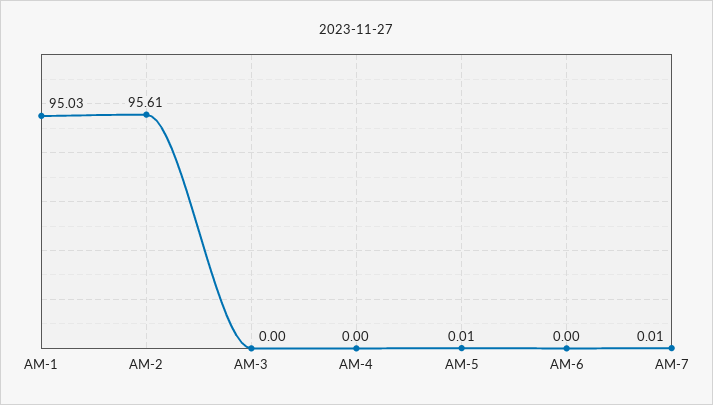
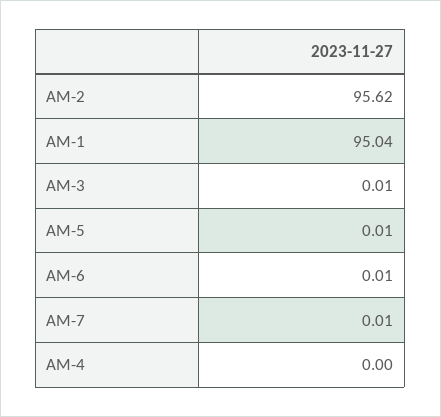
AM-1: 95.03 -> 95.04
AM-2: 95.61 -> 95.62
AM-3: 0 -> 0.01
AM-6: 0 -> 0.01

